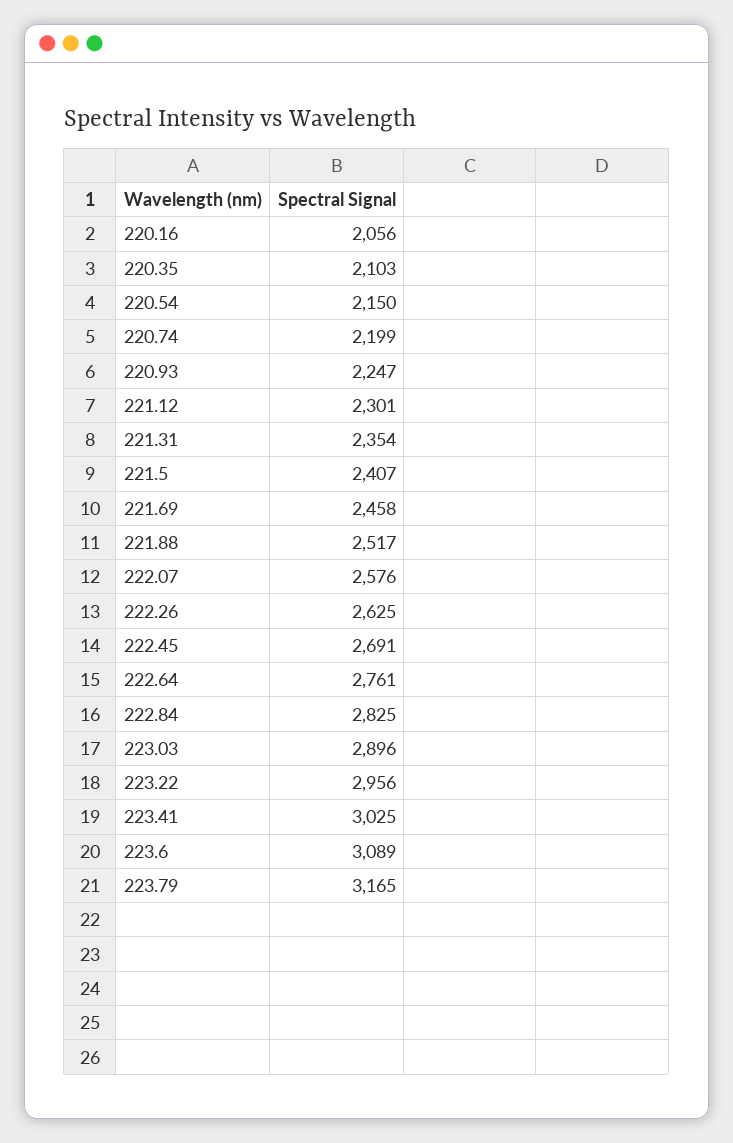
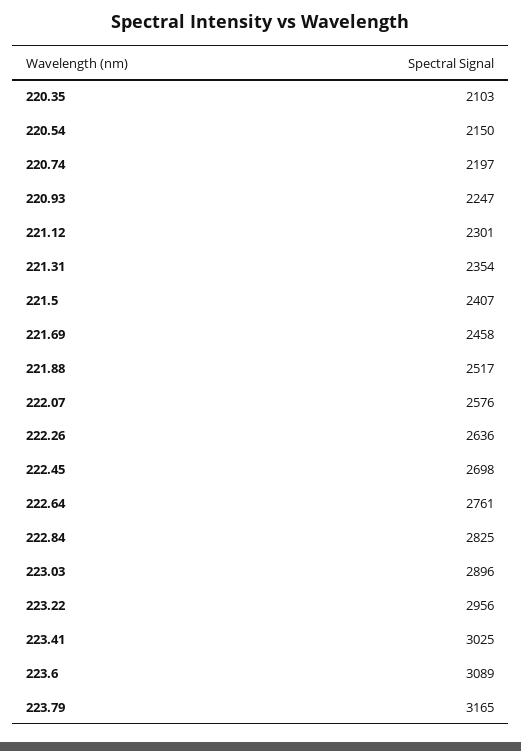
220.16: 2056 -> none
220.74: 2199 -> 2197
222.26: 2625 -> 2636
222.45: 2691 -> 2698

